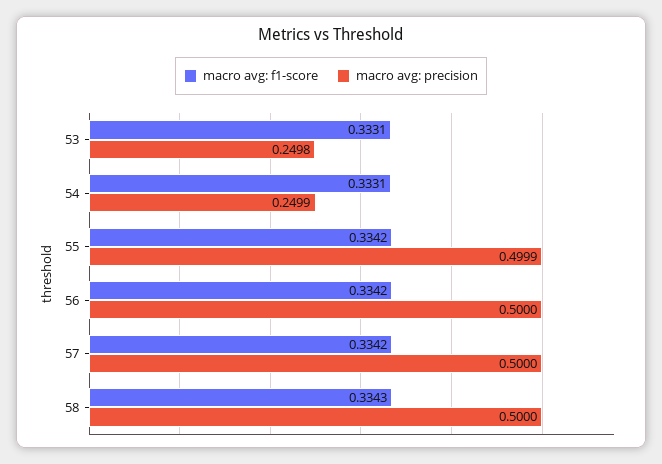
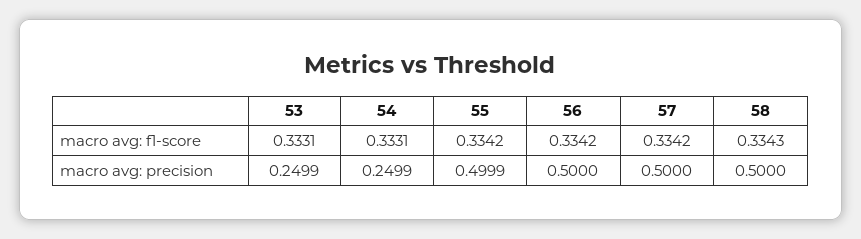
macro avg: precision, 53: 0.2498 -> 0.2499

